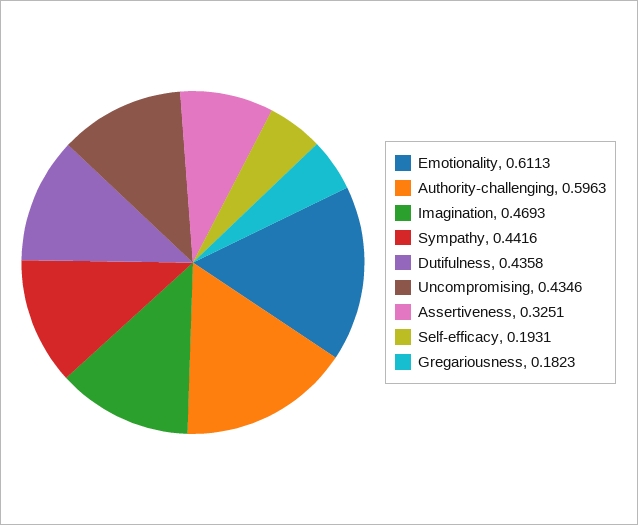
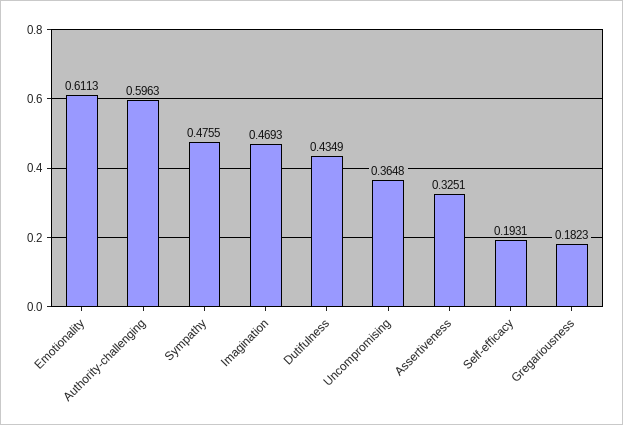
Sympathy: 0.4416 -> 0.4755
Dutifulness: 0.4358 -> 0.4349
Uncompromising: 0.4346 -> 0.3648

